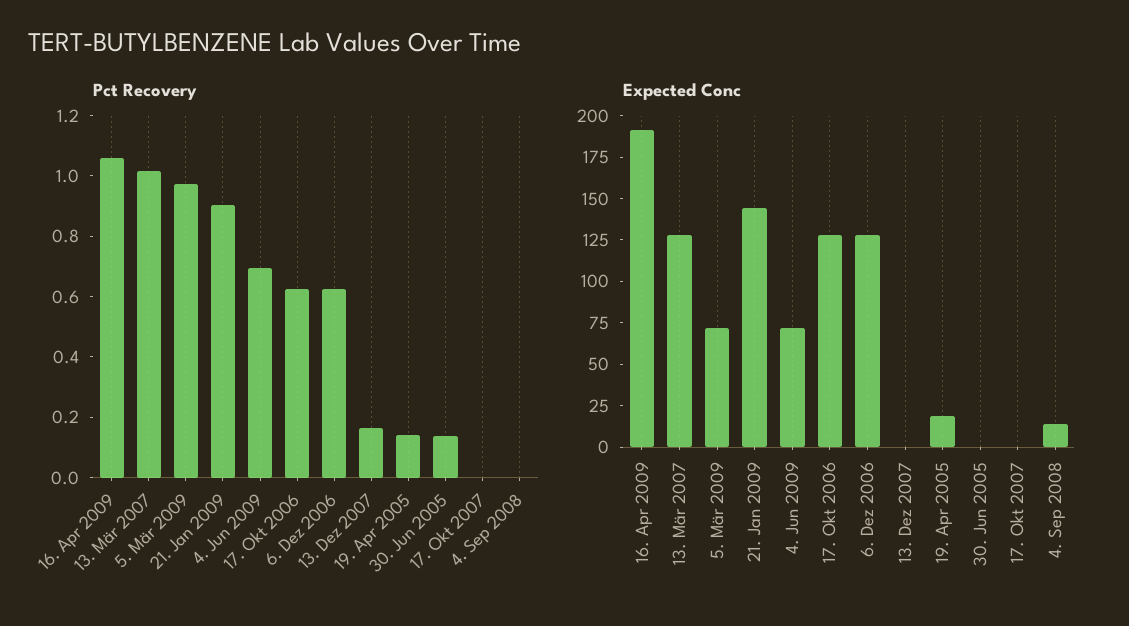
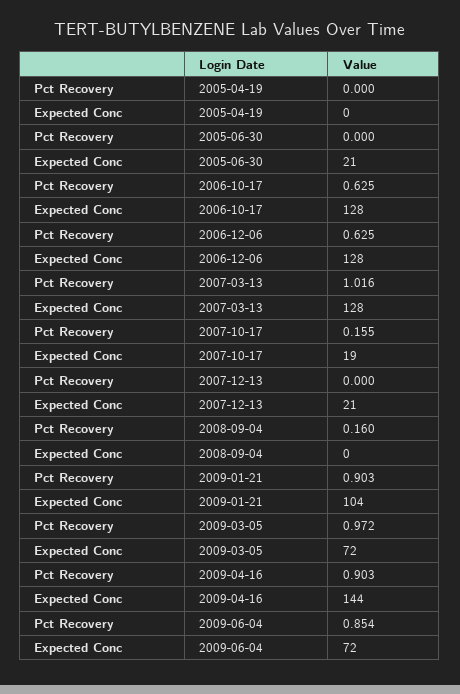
Pct Recovery, 16. Apr 2009: 1.05 -> 0.903
Pct Recovery, 4. Jun 2009: 0.7 -> 0.854
Pct Recovery, 13. Dez 2007: 0.15 -> 0
Pct Recovery, 19. Apr 2005: 0.15 -> 0
Pct Recovery, 30. Jun 2005: 0.15 -> 0
Pct Recovery, 17. Okt 2007: 0 -> 0.155
Pct Recovery, 4. Sep 2008: 0 -> 0.16
Expected Conc, 16. Apr 2009: 190 -> 144
Expected Conc, 21. Jan 2009: 145 -> 104
Expected Conc, 13. Dez 2007: 0 -> 21
Expected Conc, 19. Apr 2005: 20 -> 0
Expected Conc, 30. Jun 2005: 0 -> 21
Expected Conc, 17. Okt 2007: 0 -> 19
Expected Conc, 4. Sep 2008: 15 -> 0

